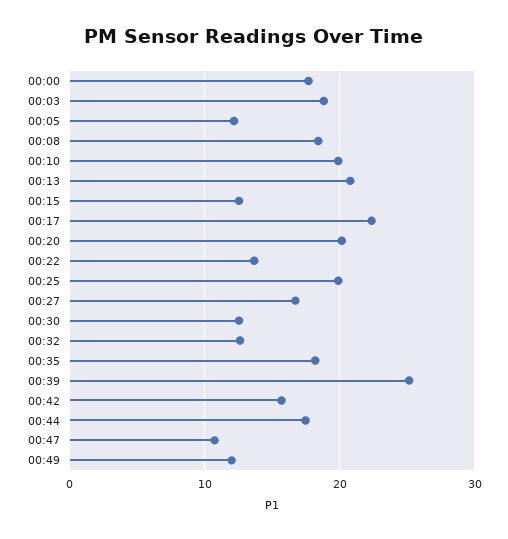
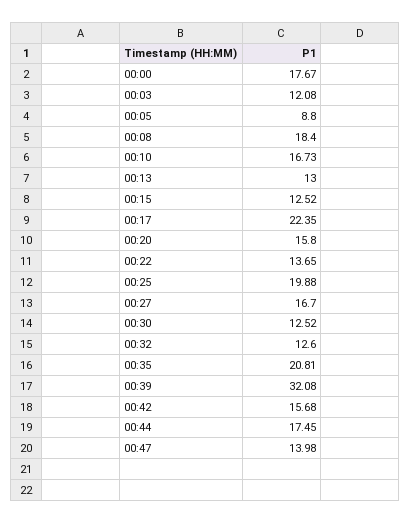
00:03: 19 -> 12.08
00:05: 12 -> 8.8
00:10: 20 -> 16.73
00:13: 21 -> 13
00:20: 20 -> 15.8
00:35: 18 -> 20.81
00:39: 25 -> 32.08
00:47: 11 -> 13.98
00:49: 12 -> none

